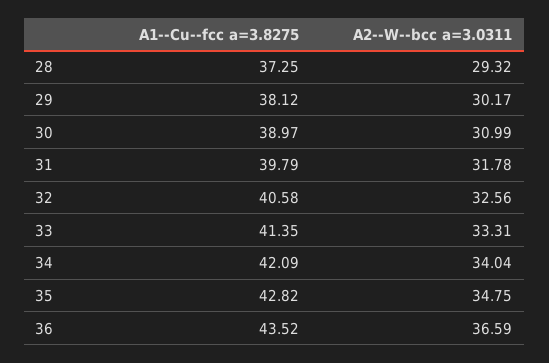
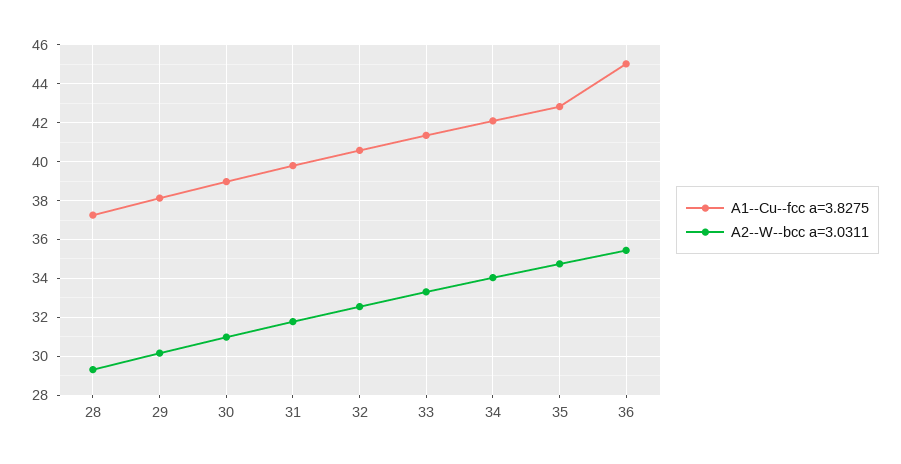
A1--Cu--fcc a=3.8275, 36: 43.52 -> 45
A2--W--bcc a=3.0311, 36: 36.59 -> 35.5

